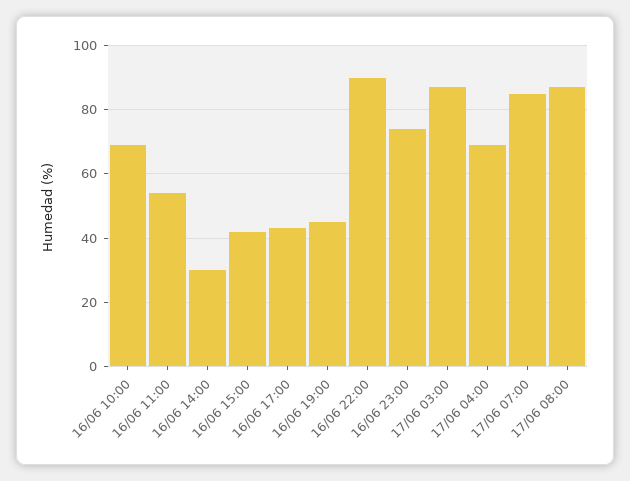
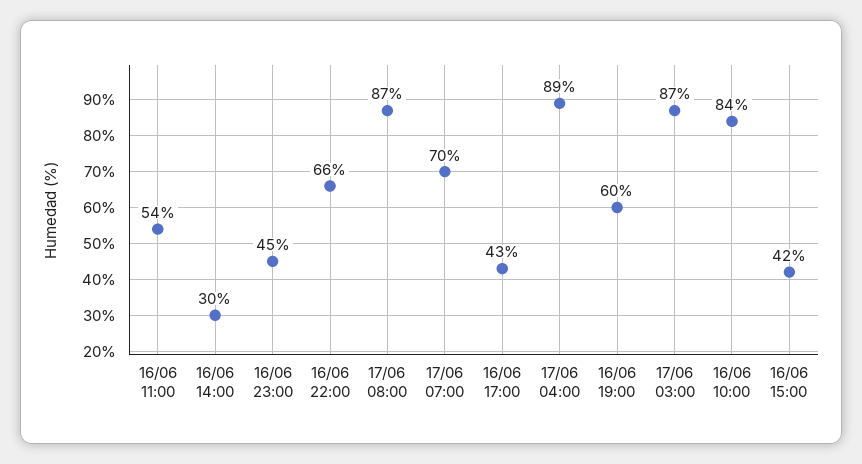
16/06 10:00: 70 -> 84
16/06 19:00: 45 -> 60
16/06 22:00: 90 -> 66
16/06 23:00: 75 -> 45
17/06 04:00: 70 -> 89
17/06 07:00: 85 -> 70

